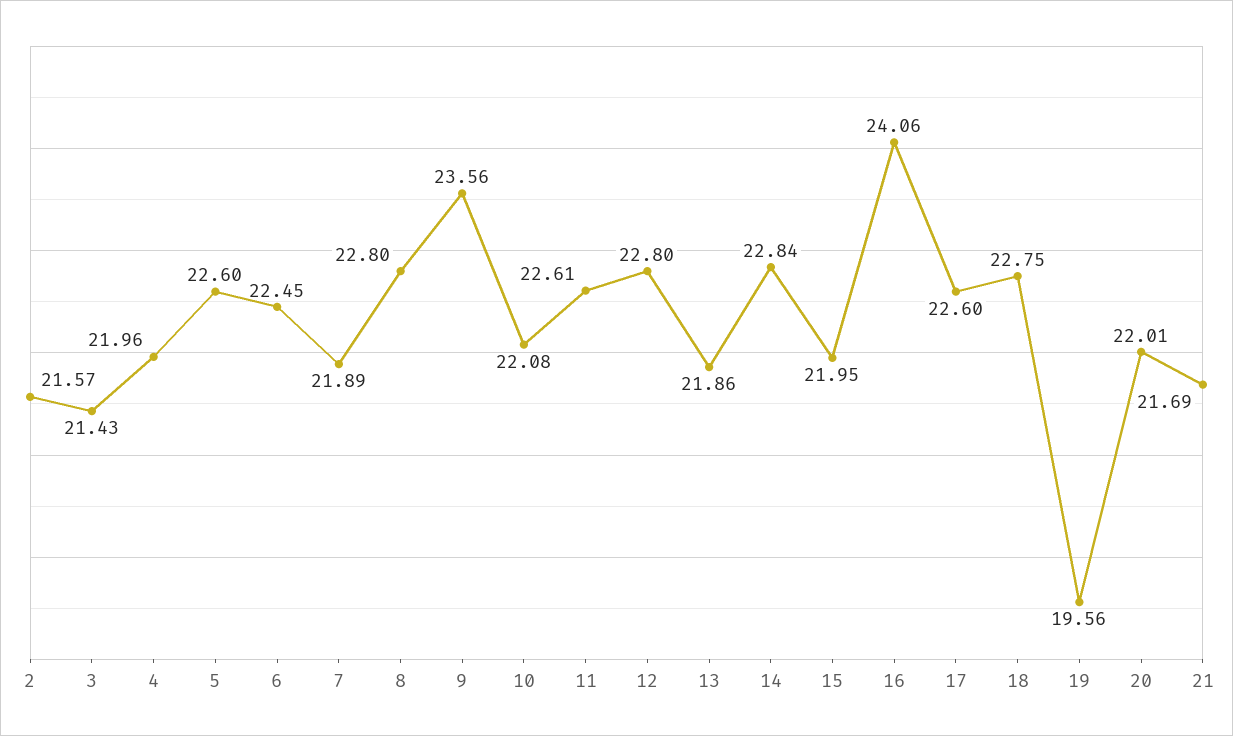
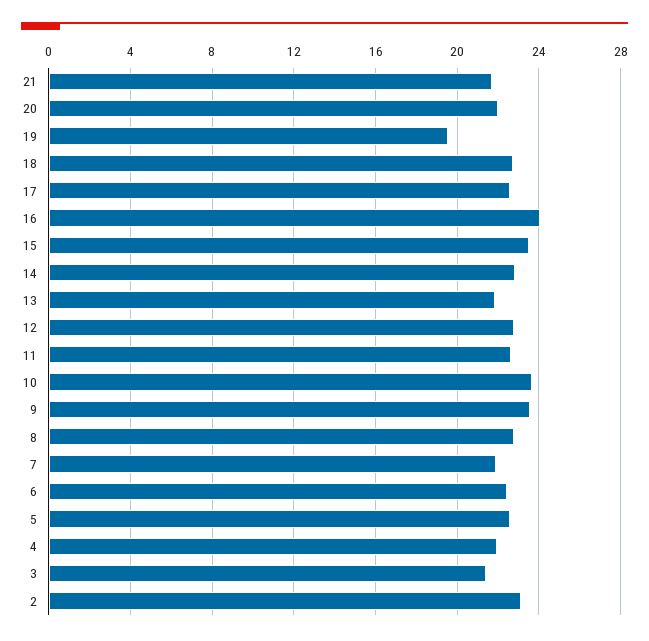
2: 21.57 -> 23
10: 22.08 -> 23.5
15: 21.95 -> 23.5

